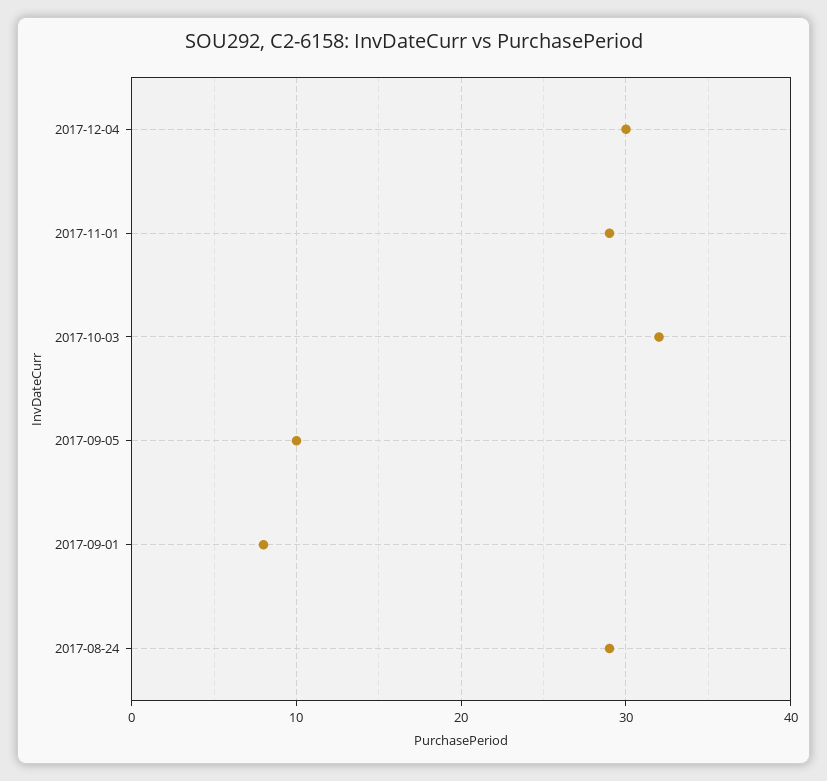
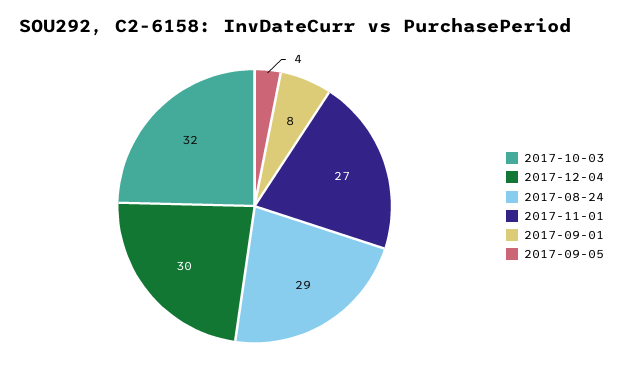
2017-11-01: 29 -> 27
2017-09-05: 10 -> 4

